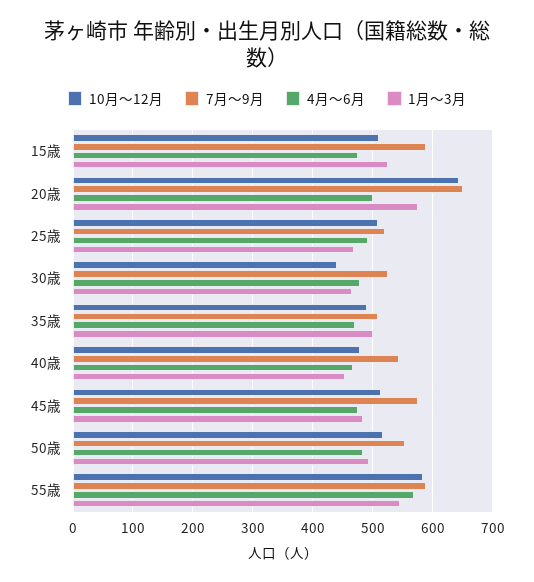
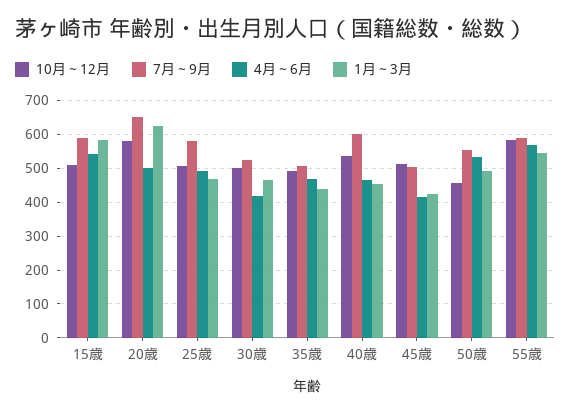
4月～6月, 15歳: 480 -> 540
1月～3月, 15歳: 520 -> 580
10月～12月, 20歳: 640 -> 580
1月～3月, 20歳: 580 -> 620
7月～9月, 25歳: 520 -> 580
10月～12月, 30歳: 440 -> 500
4月～6月, 30歳: 480 -> 420
1月～3月, 35歳: 500 -> 440
10月～12月, 40歳: 480 -> 540
7月～9月, 40歳: 540 -> 600
7月～9月, 45歳: 580 -> 500
4月～6月, 45歳: 480 -> 420
1月～3月, 45歳: 480 -> 420
10月～12月, 50歳: 520 -> 460
4月～6月, 50歳: 480 -> 540

